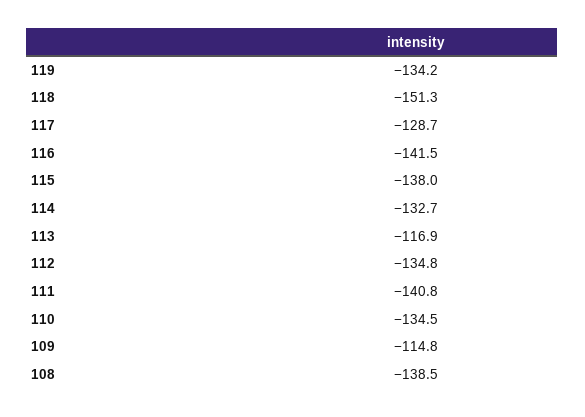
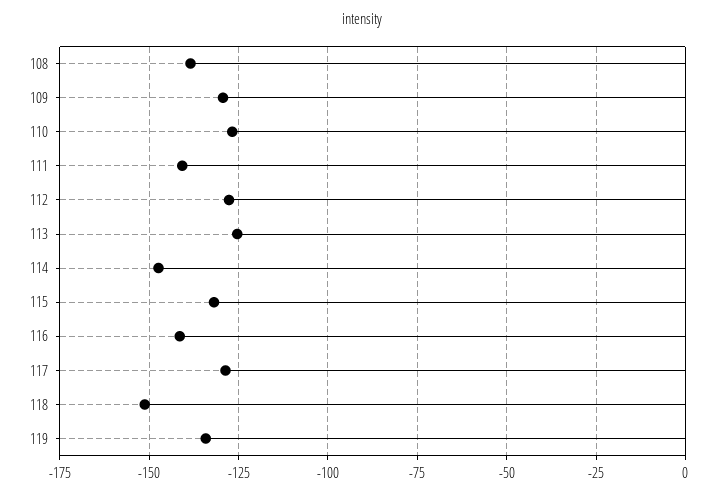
115: -138 -> -132.5
114: -132.7 -> -147.5
113: -116.9 -> -125
112: -134.8 -> -127.5
110: -134.5 -> -127.5
109: -114.8 -> -130

